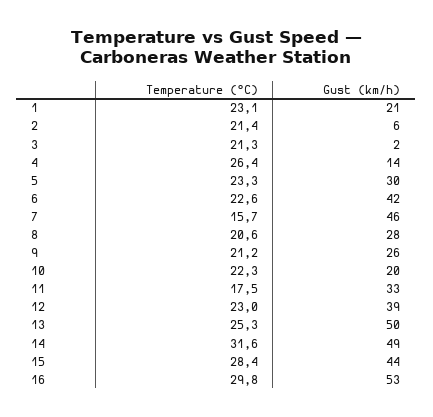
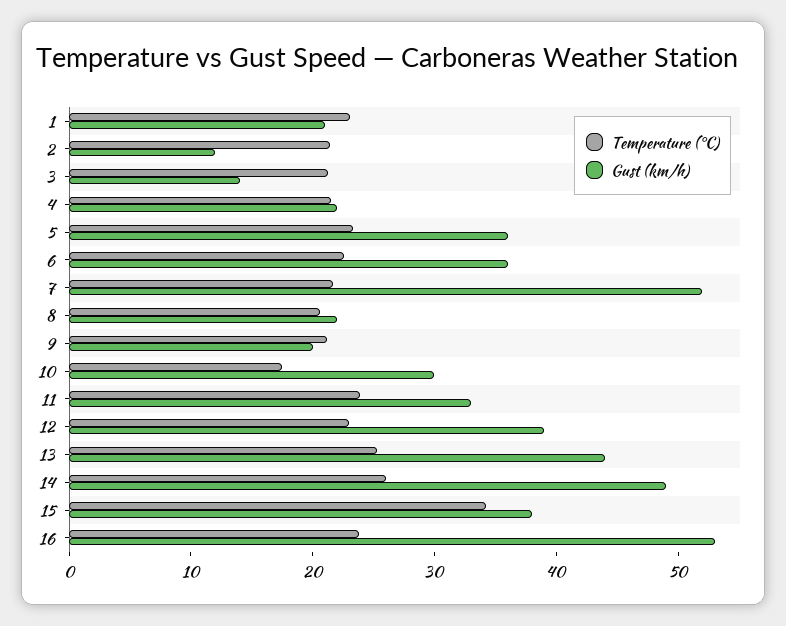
Gust (km/h), 2: 6 -> 12
Gust (km/h), 3: 2 -> 14
Temperature (°C), 4: 26.4 -> 22
Gust (km/h), 4: 14 -> 22
Gust (km/h), 5: 30 -> 36
Gust (km/h), 6: 42 -> 36
Temperature (°C), 7: 15.7 -> 22
Gust (km/h), 7: 46 -> 52
Gust (km/h), 8: 28 -> 22
Gust (km/h), 9: 26 -> 20
Temperature (°C), 10: 22.3 -> 18
Gust (km/h), 10: 20 -> 30
Temperature (°C), 11: 17.5 -> 24
Gust (km/h), 13: 50 -> 44
Temperature (°C), 14: 31.6 -> 26
Temperature (°C), 15: 28.4 -> 34
Gust (km/h), 15: 44 -> 38
Temperature (°C), 16: 29.8 -> 24

